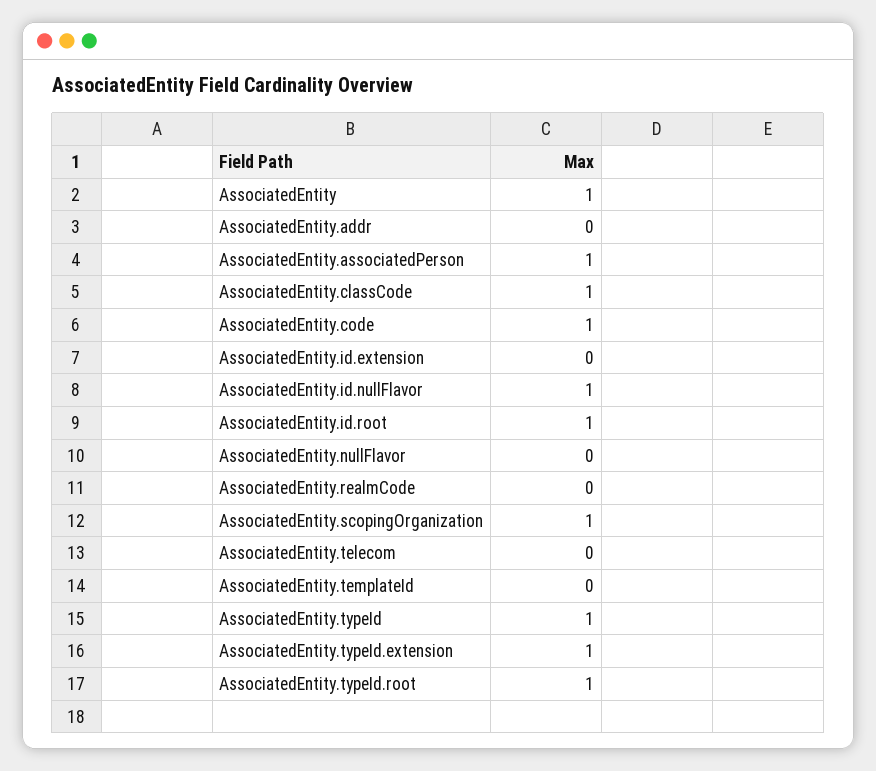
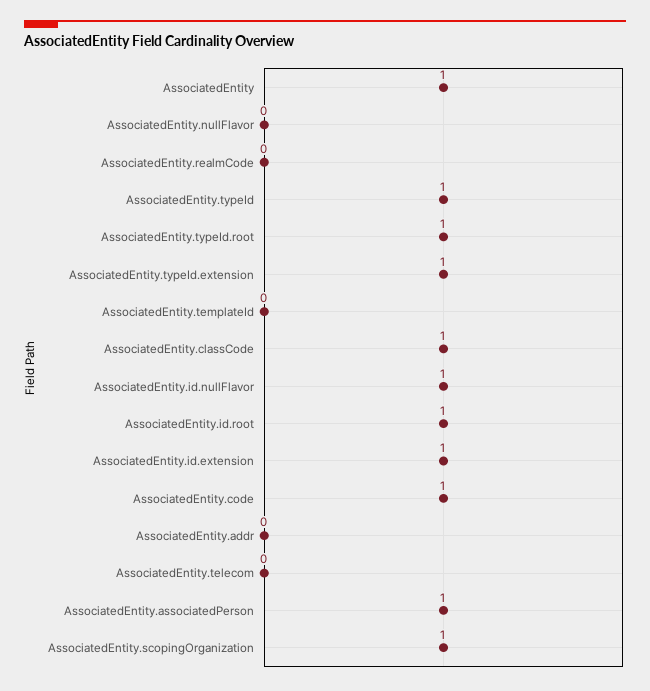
AssociatedEntity.id.extension: 0 -> 1

